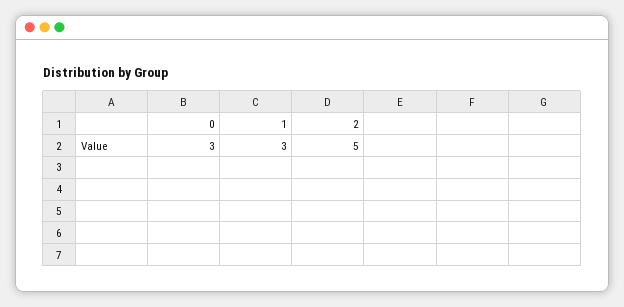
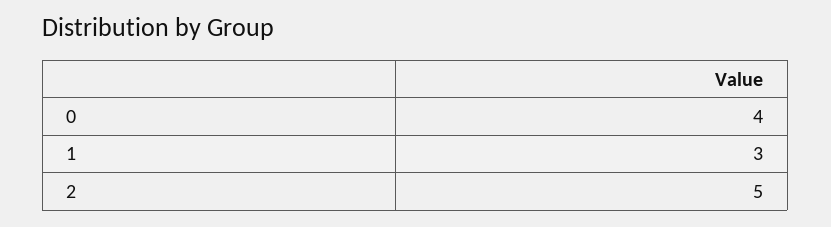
0: 3 -> 4

